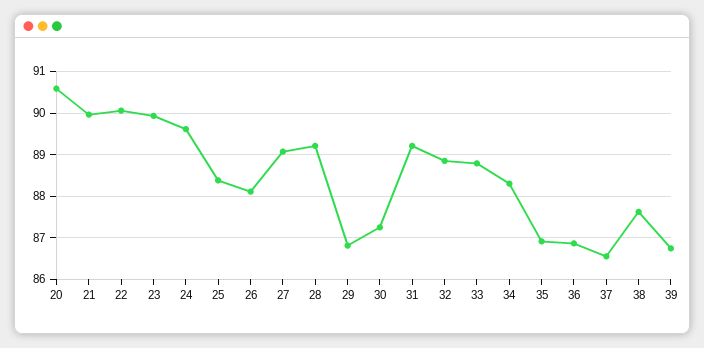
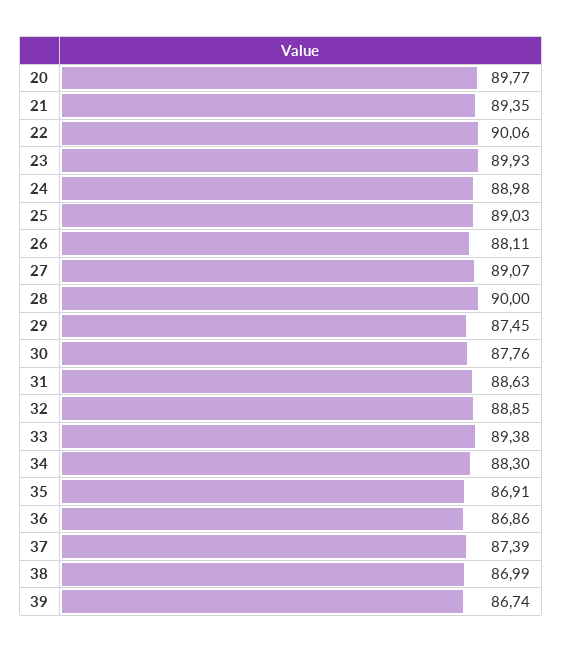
20: 90.6 -> 89.77
21: 90 -> 89.35
24: 89.6 -> 88.98
25: 88.4 -> 89.03
28: 89.2 -> 90
29: 86.8 -> 87.45
30: 87.2 -> 87.76
31: 89.2 -> 88.63
33: 88.8 -> 89.38
37: 86.6 -> 87.39
38: 87.6 -> 86.99

